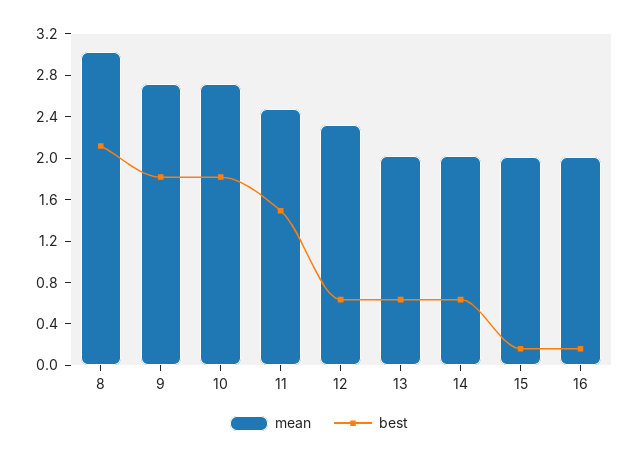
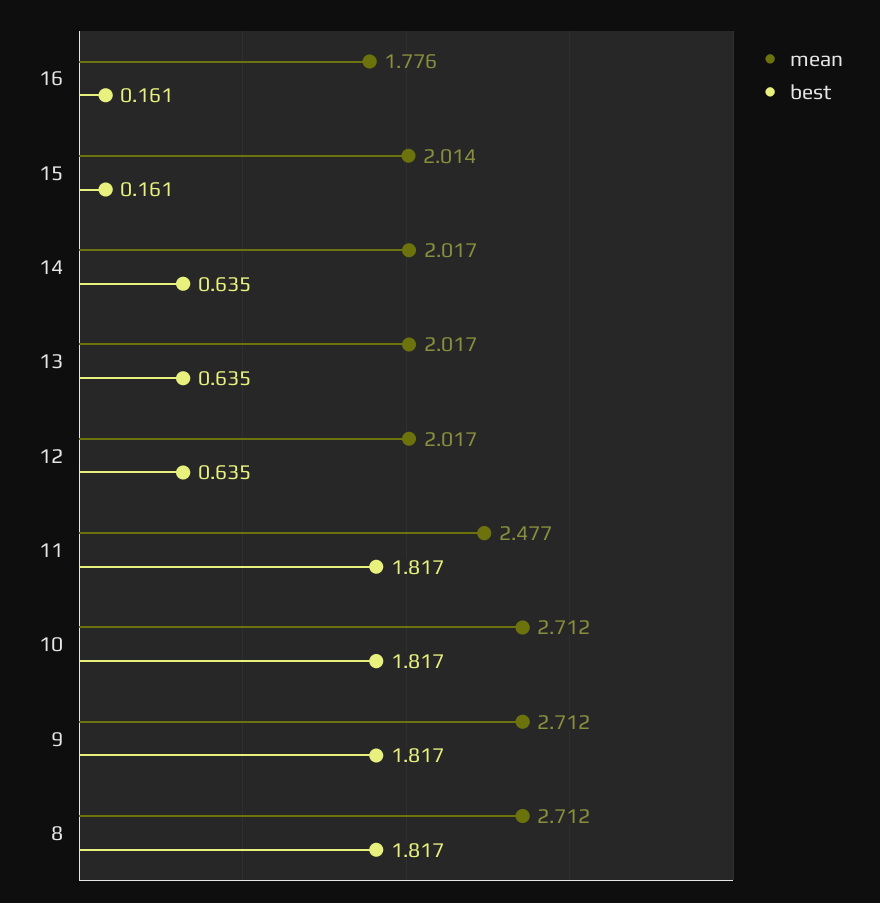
mean, 8: 3 -> 2.712
best, 8: 2.1 -> 1.817
best, 11: 1.5 -> 1.817
mean, 12: 2.3 -> 2.017
mean, 16: 2 -> 1.776

